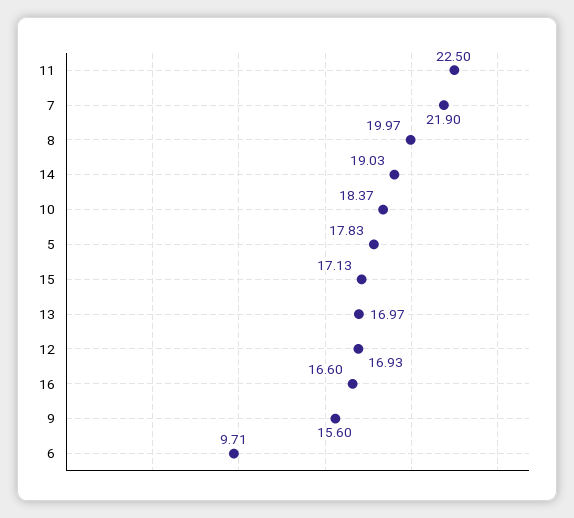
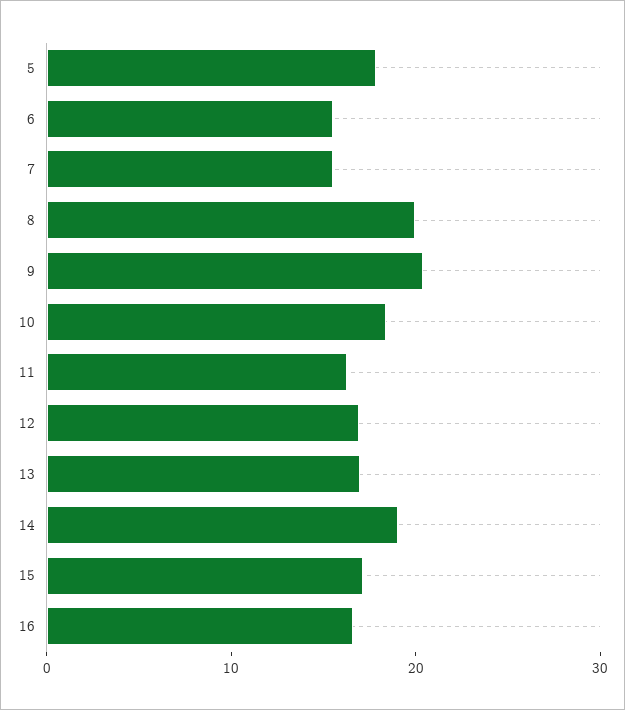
11: 22.5 -> 16
7: 21.9 -> 16
9: 15.6 -> 20
6: 9.71 -> 16

